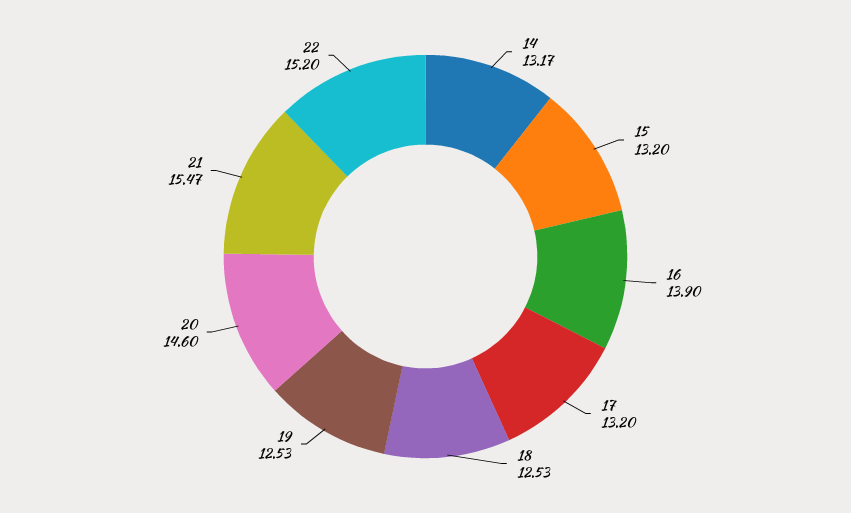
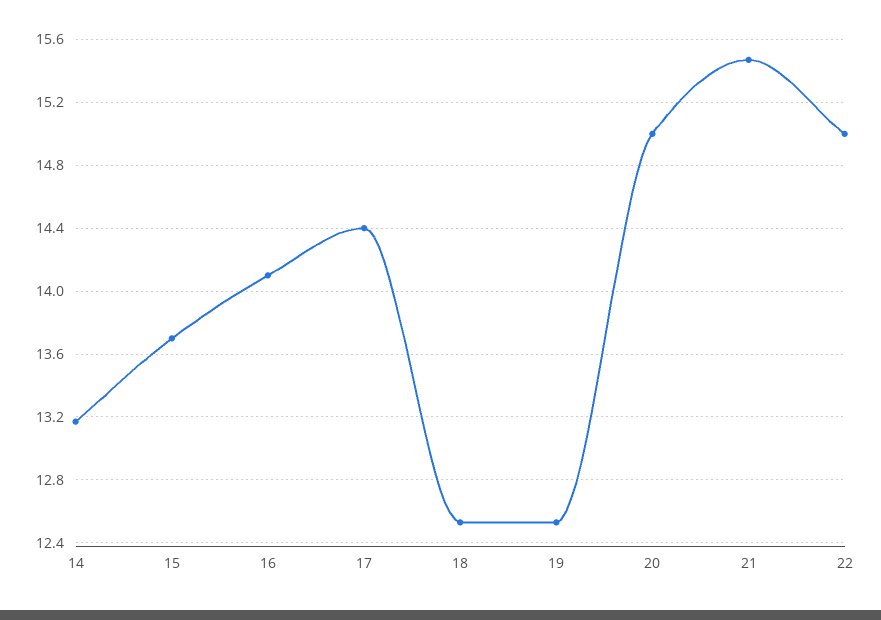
15: 13.2 -> 13.7
16: 13.9 -> 14.1
17: 13.2 -> 14.4
20: 14.6 -> 15
22: 15.2 -> 15

